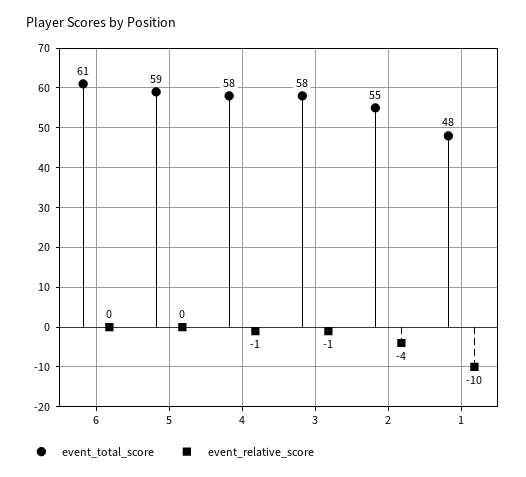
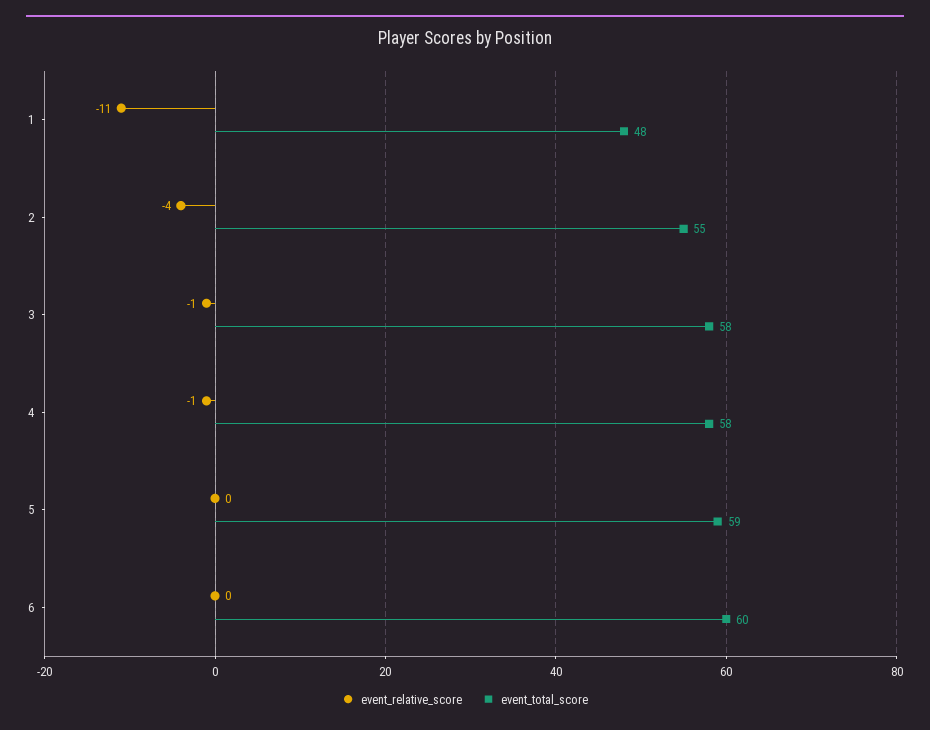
event_total_score, 6: 61 -> 60
event_relative_score, 1: -10 -> -11

